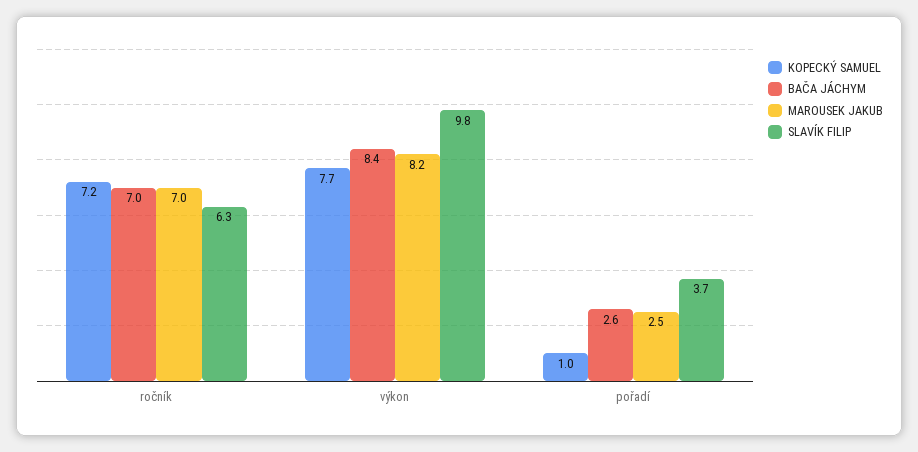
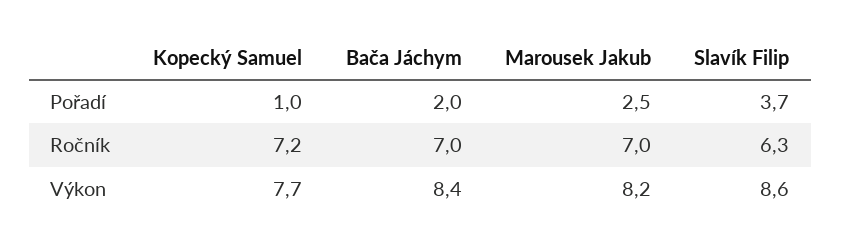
SLAVÍK FILIP, výkon: 9.8 -> 8.6
BAČA JÁCHYM, pořadí: 2.6 -> 2

